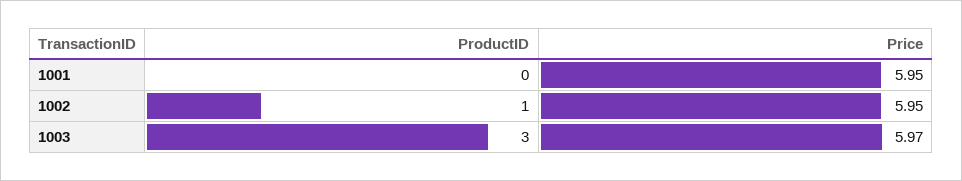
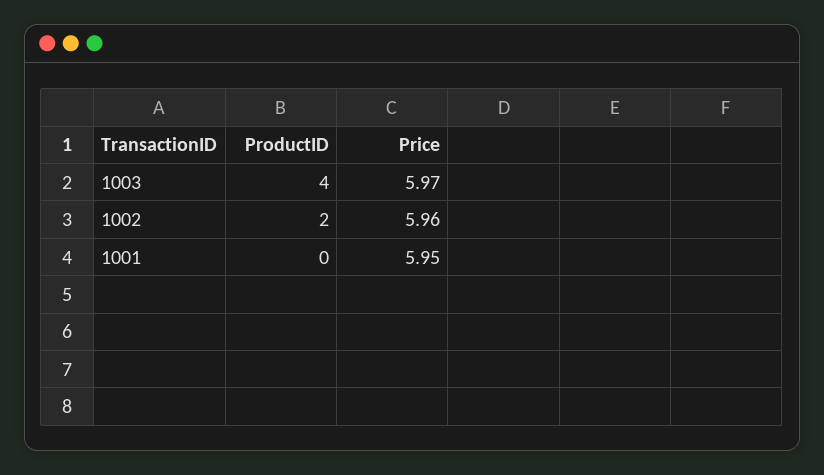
ProductID, 1002: 1 -> 2
Price, 1002: 5.95 -> 5.96
ProductID, 1003: 3 -> 4

